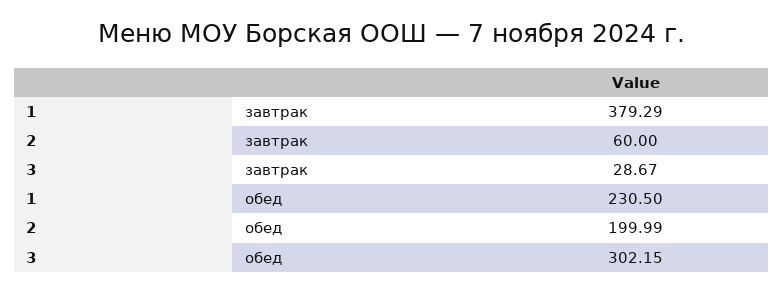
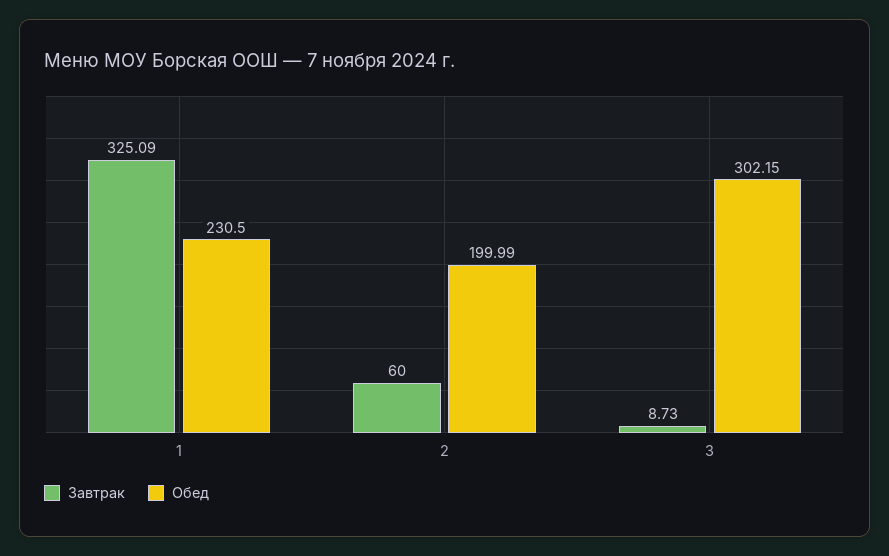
завтрак, 1: 379.29 -> 325.09
завтрак, 3: 28.67 -> 8.73

